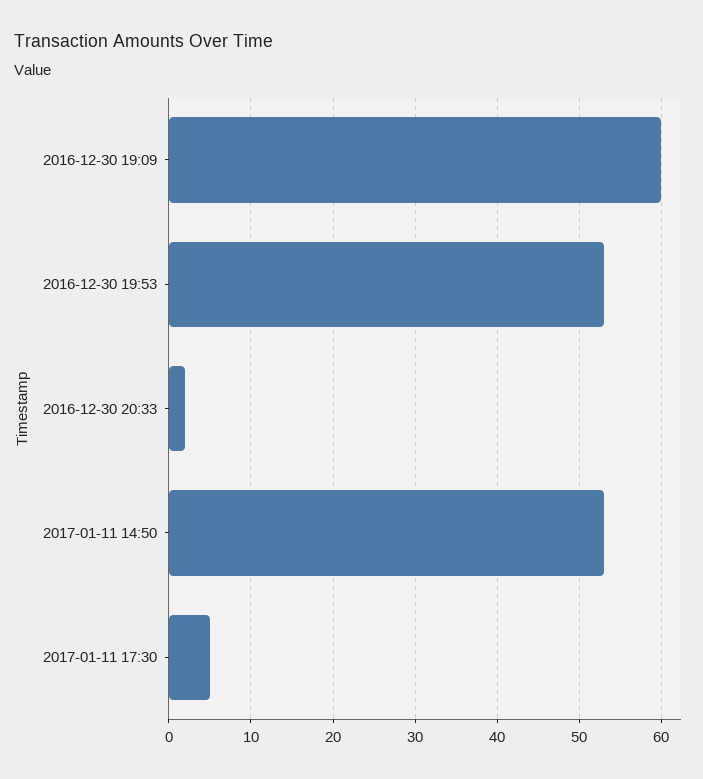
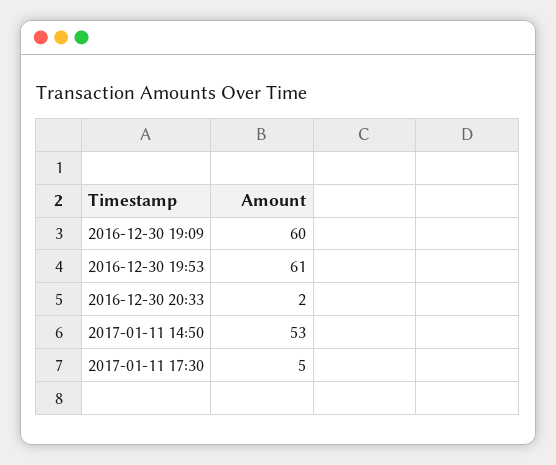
2016-12-30 19:53: 53 -> 61

